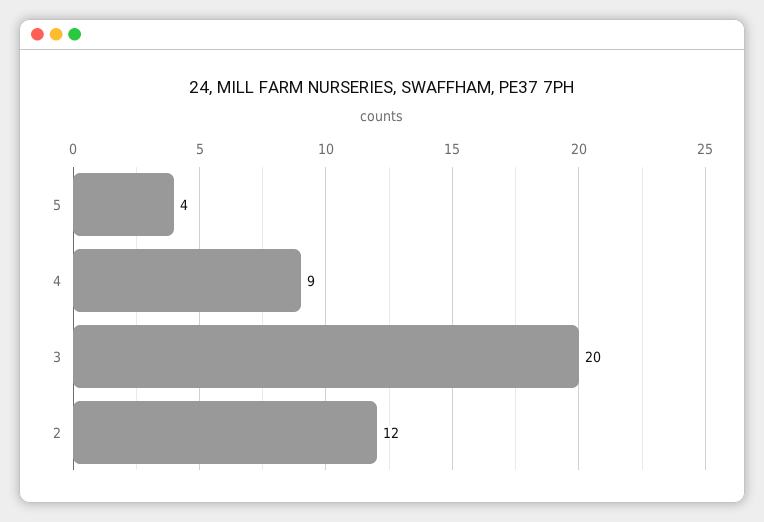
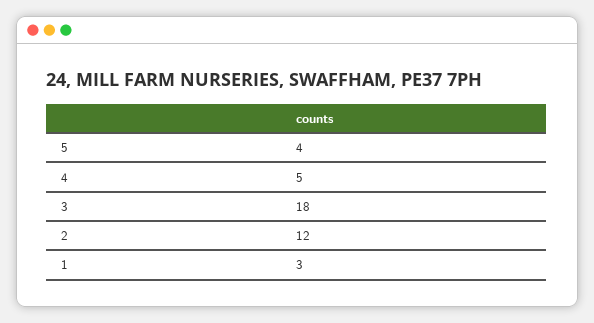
4: 9 -> 5
3: 20 -> 18
1: none -> 3

